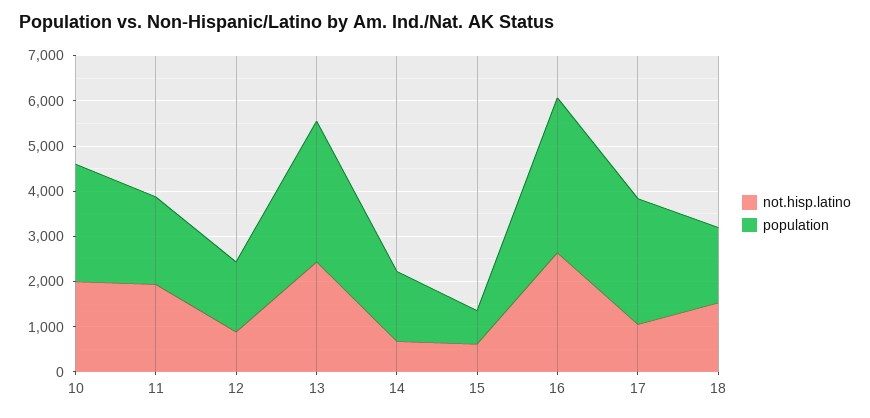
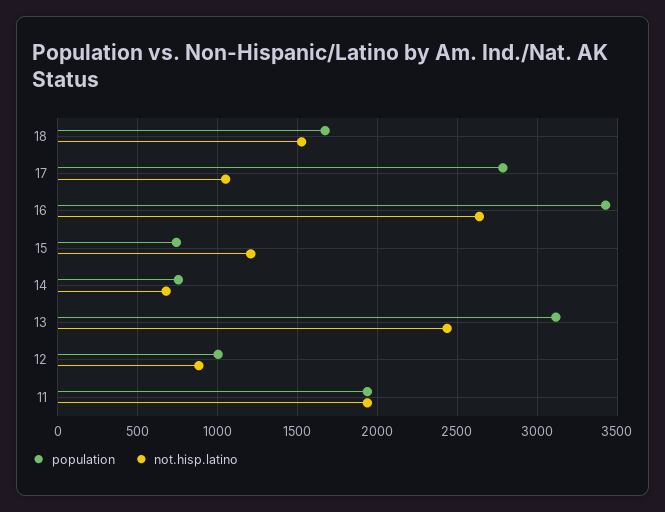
not.hisp.latino, 10: 2000 -> none
population, 10: 2600 -> none
population, 12: 1600 -> 1000
population, 14: 1600 -> 750
not.hisp.latino, 15: 600 -> 1200

